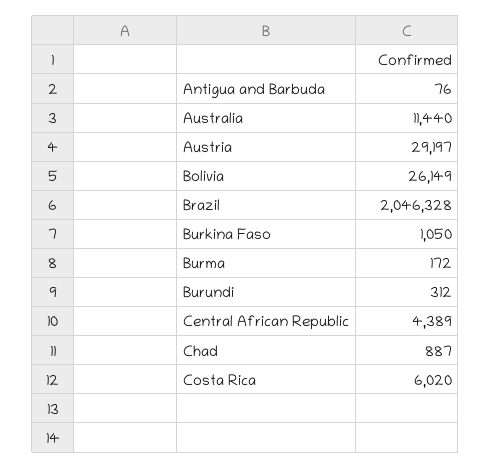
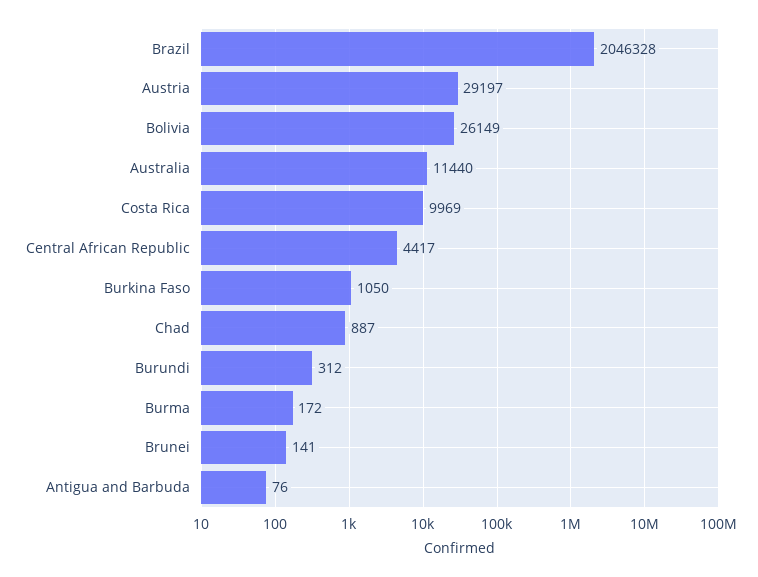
Central African Republic: 4389 -> 4417
Costa Rica: 6020 -> 9969
Brunei: none -> 141

